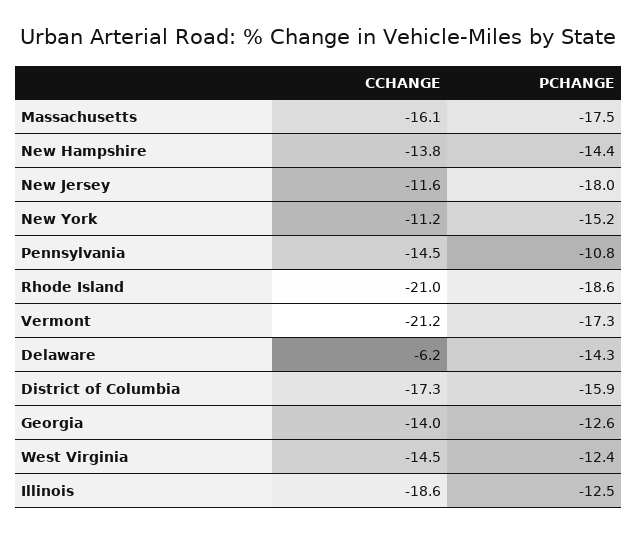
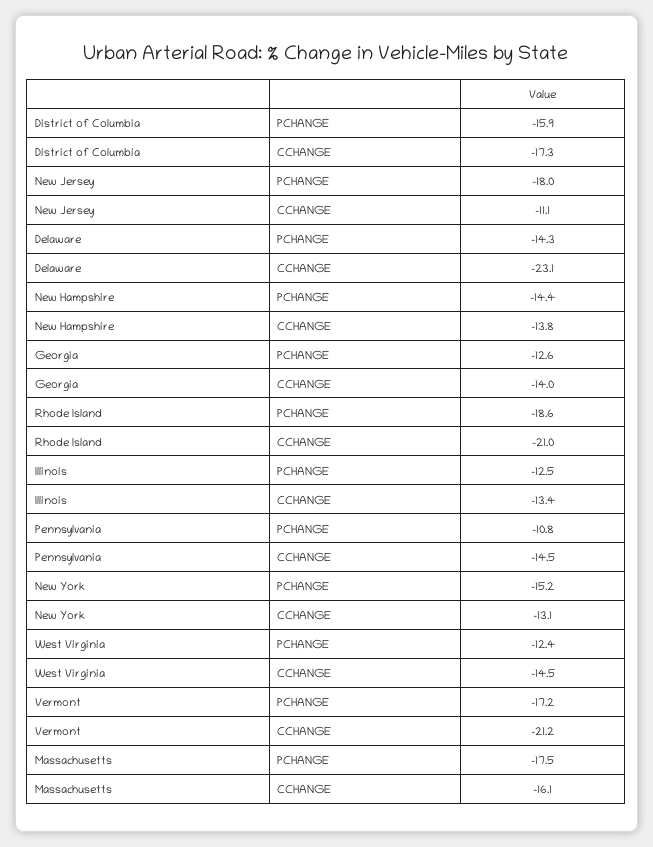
CCHANGE, New Jersey: -11.6 -> -11.1
CCHANGE, New York: -11.2 -> -13.1
PCHANGE, Vermont: -17.3 -> -17.2
CCHANGE, Delaware: -6.2 -> -23.1
CCHANGE, Illinois: -18.6 -> -13.4

